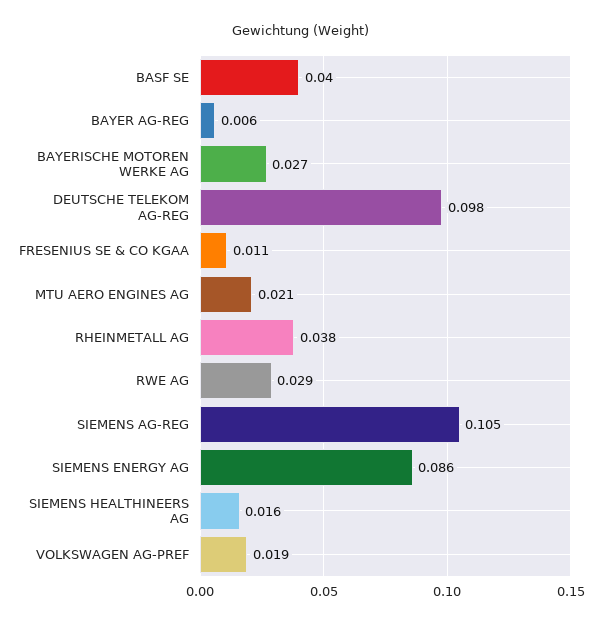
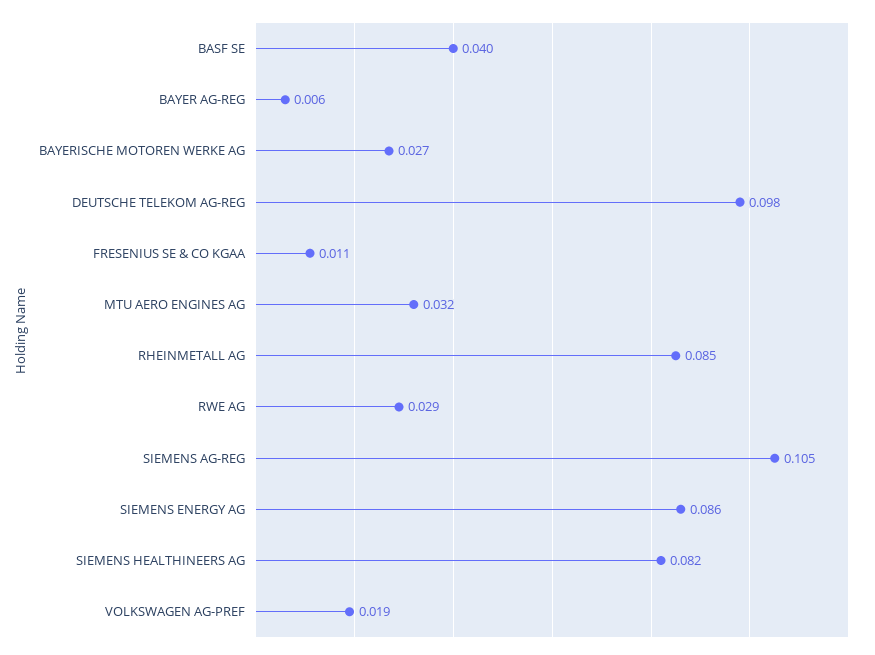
MTU AERO ENGINES AG: 0.021 -> 0.032
RHEINMETALL AG: 0.038 -> 0.085
SIEMENS HEALTHINEERS AG: 0.016 -> 0.082

